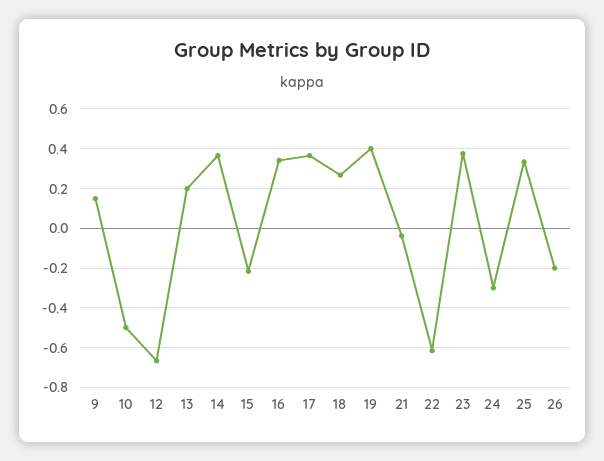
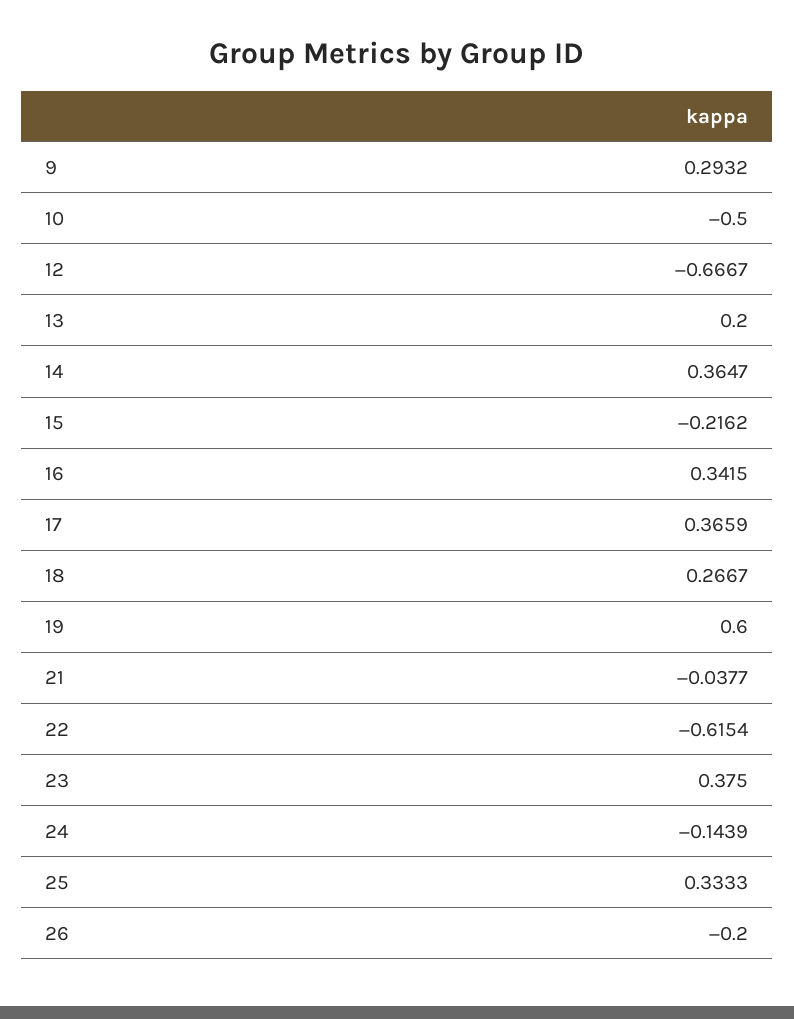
9: 0.15 -> 0.2932
19: 0.4 -> 0.6
24: -0.3 -> -0.1439

